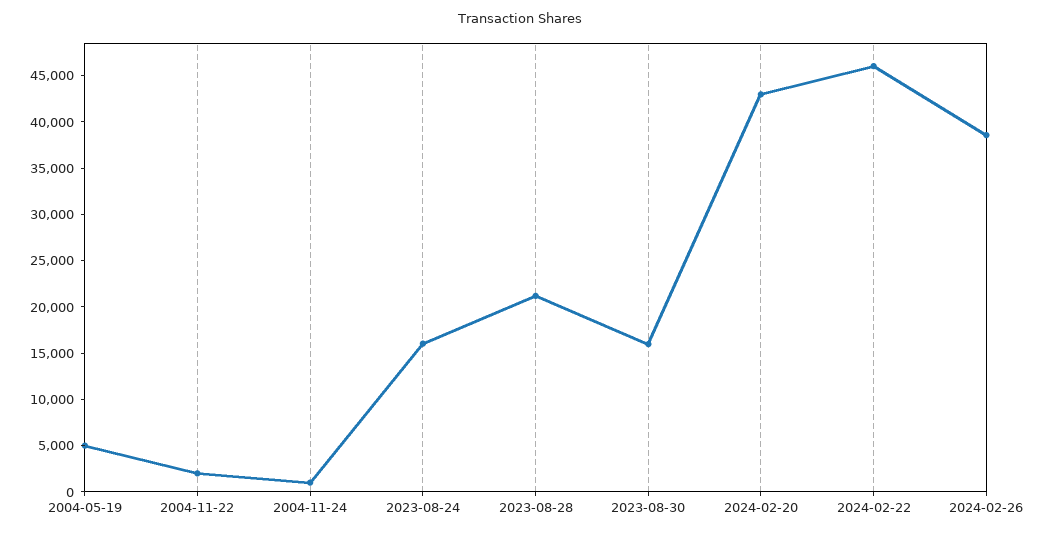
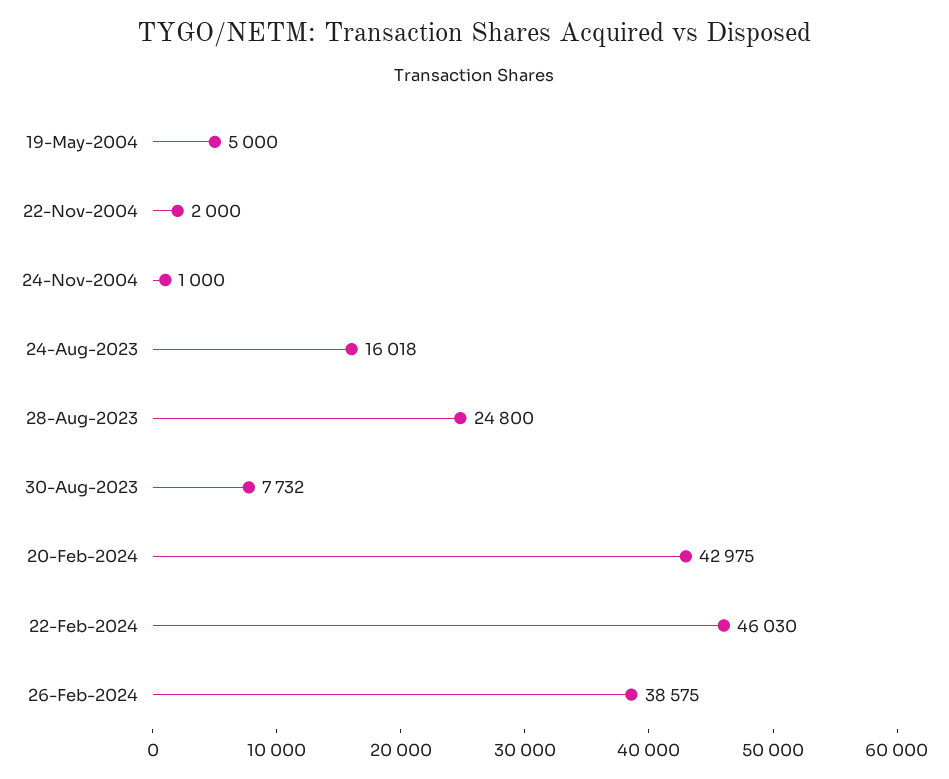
2023-08-28: 21000 -> 24800
2023-08-30: 16000 -> 7732

